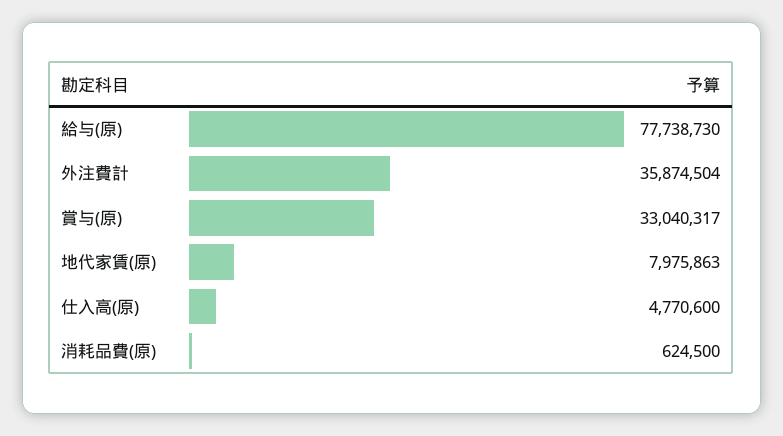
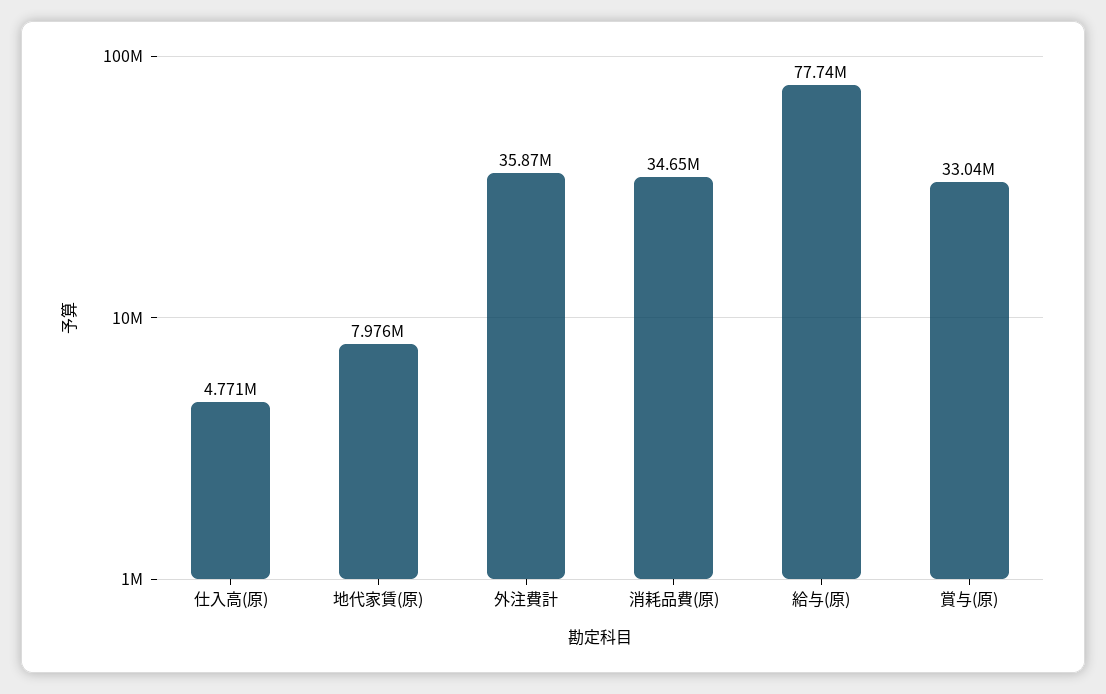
消耗品費(原): 624500 -> 34650000

